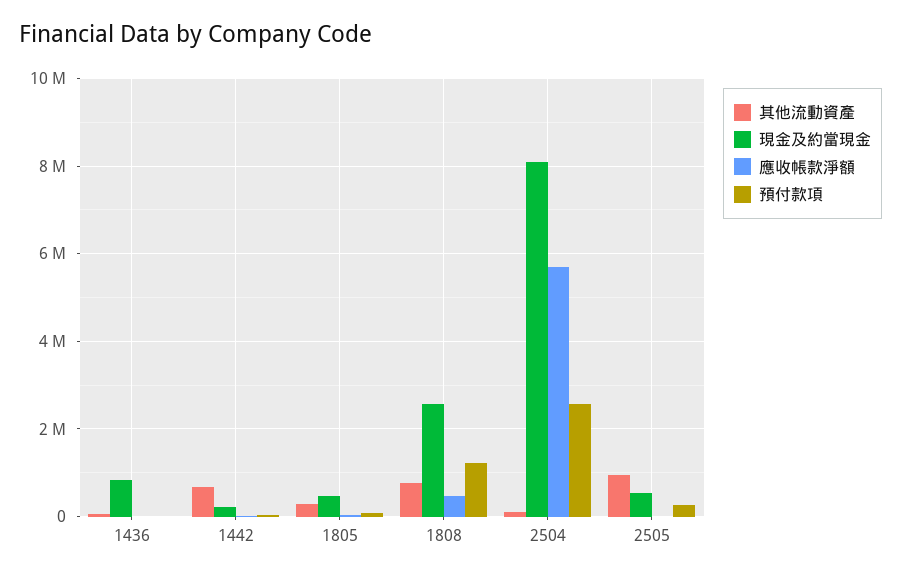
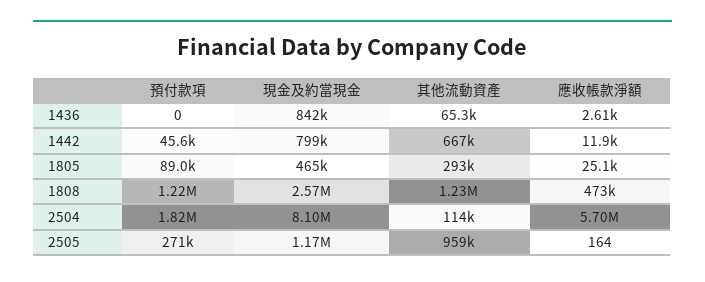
現金及約當現金, 1442: 200000 -> 799000
其他流動資產, 1808: 800000 -> 1230000
預付款項, 2504: 2600000 -> 1820000
現金及約當現金, 2505: 600000 -> 1170000

